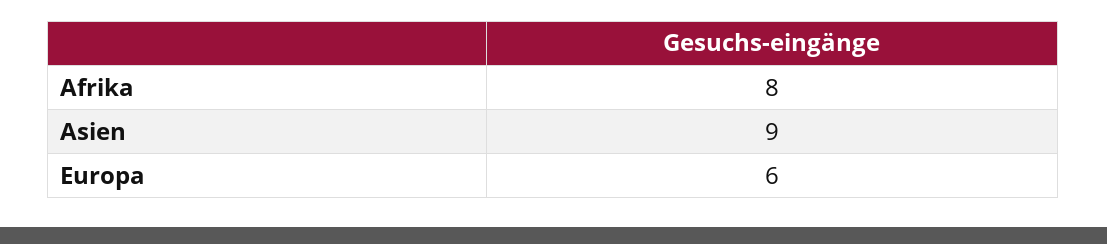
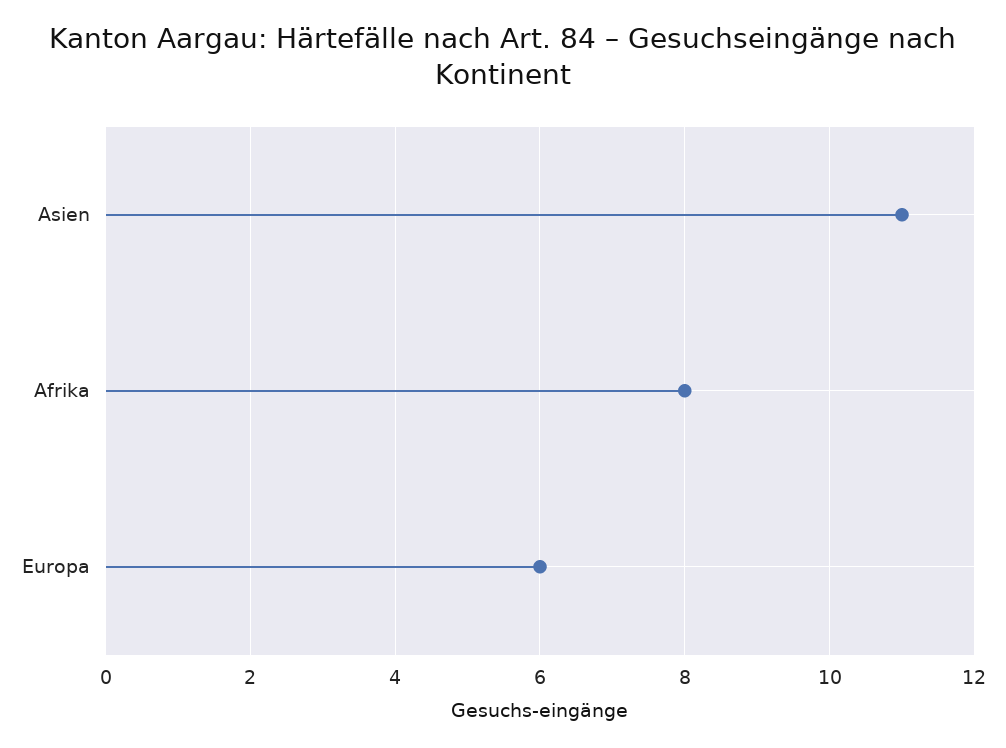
Asien: 9 -> 11

